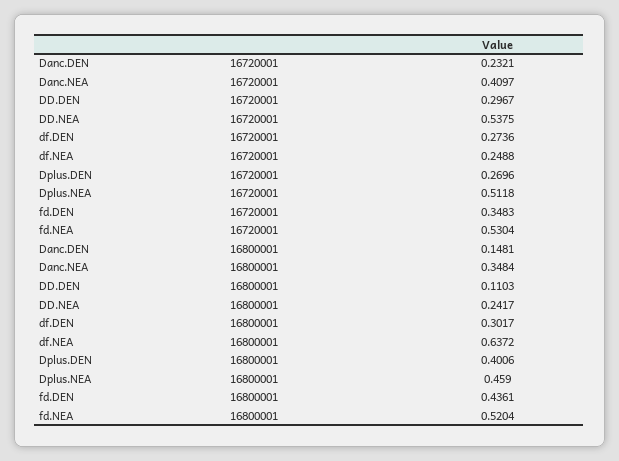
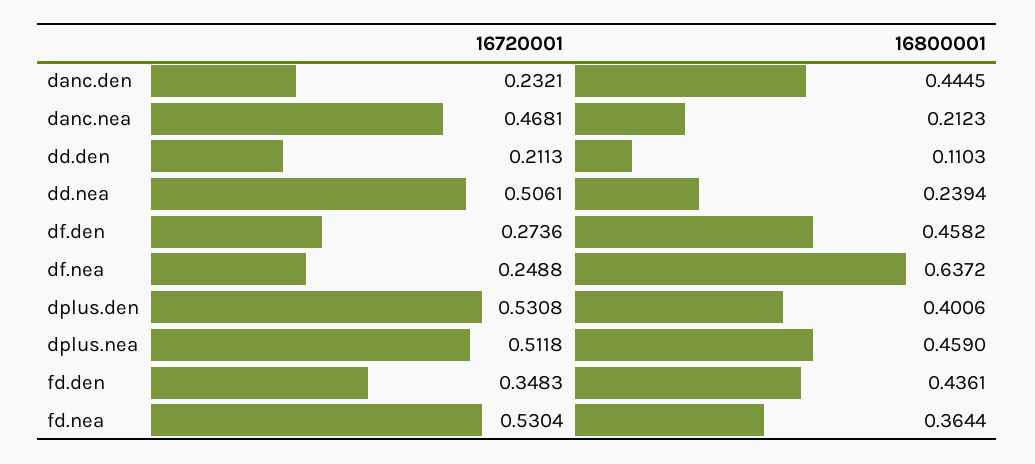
Danc.NEA, 16720001: 0.4097 -> 0.4681
DD.DEN, 16720001: 0.2967 -> 0.2113
DD.NEA, 16720001: 0.5375 -> 0.5061
Dplus.DEN, 16720001: 0.2696 -> 0.5308
Danc.DEN, 16800001: 0.1481 -> 0.4445
Danc.NEA, 16800001: 0.3484 -> 0.2123
DD.NEA, 16800001: 0.2417 -> 0.2394
df.DEN, 16800001: 0.3017 -> 0.4582
fd.NEA, 16800001: 0.5204 -> 0.3644

